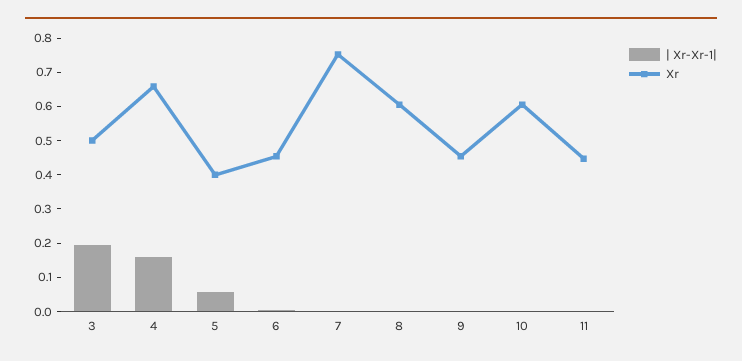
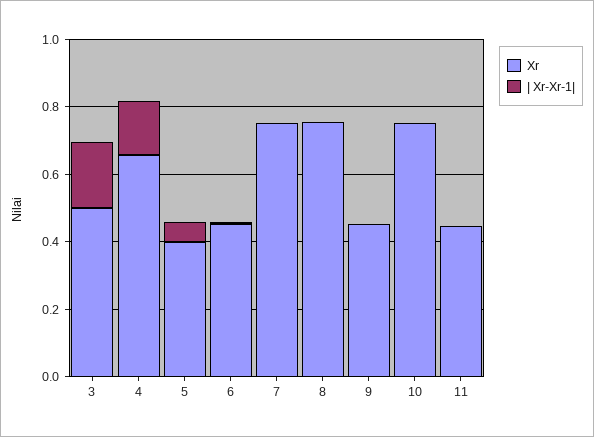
Xr, 8: 0.6 -> 0.75
Xr, 10: 0.6 -> 0.75

